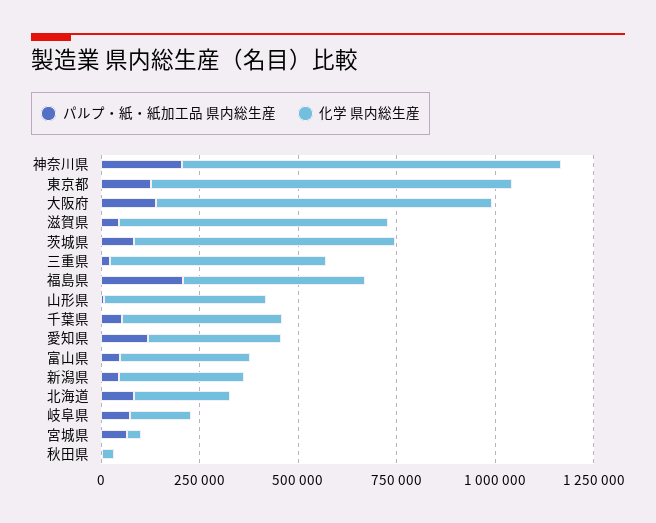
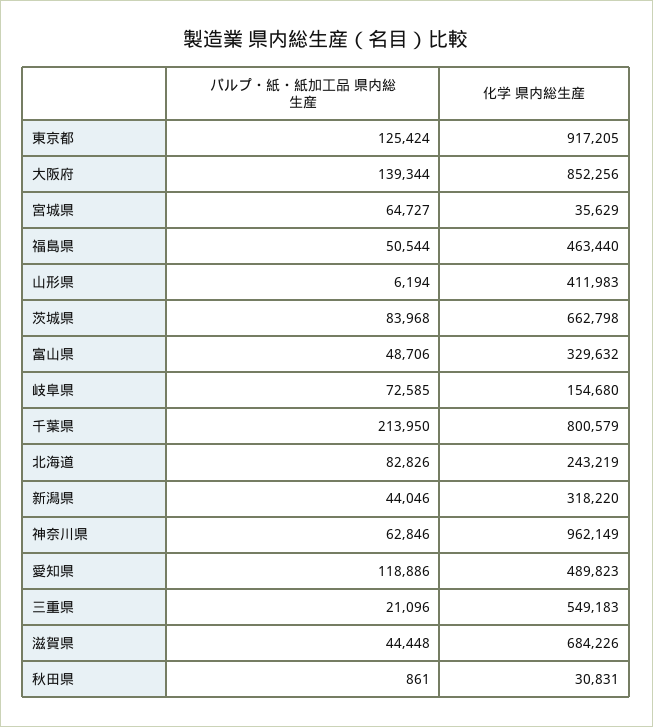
パルプ・紙・紙加工品 県内総生産, 神奈川県: 200000 -> 62846
パルプ・紙・紙加工品 県内総生産, 福島県: 200000 -> 50544
パルプ・紙・紙加工品 県内総生産, 千葉県: 50000 -> 213950
化学 県内総生産, 千葉県: 400000 -> 800579
化学 県内総生産, 愛知県: 350000 -> 489823

